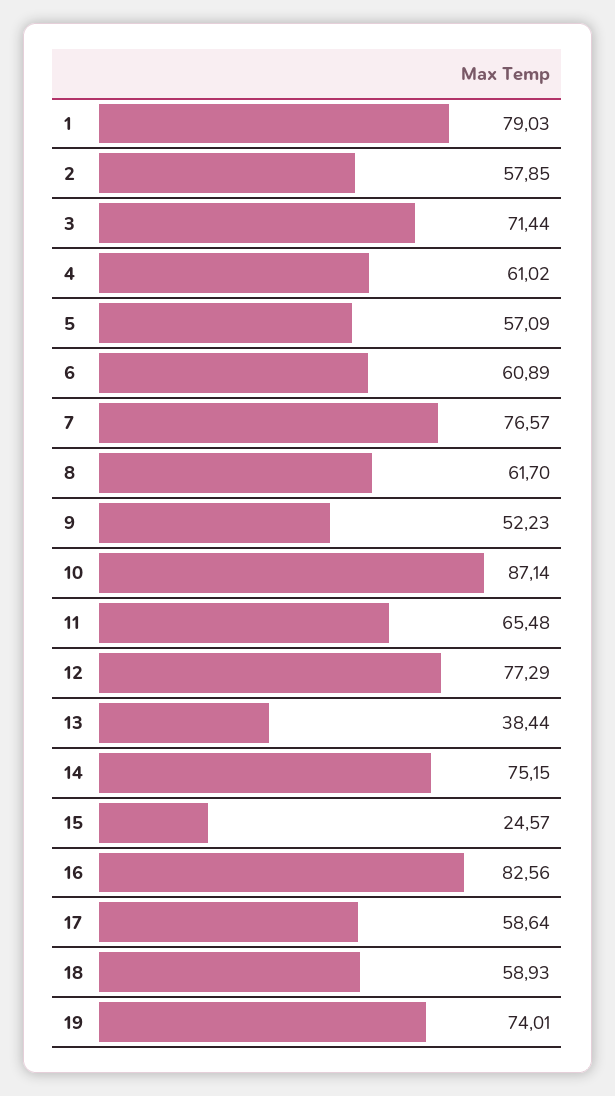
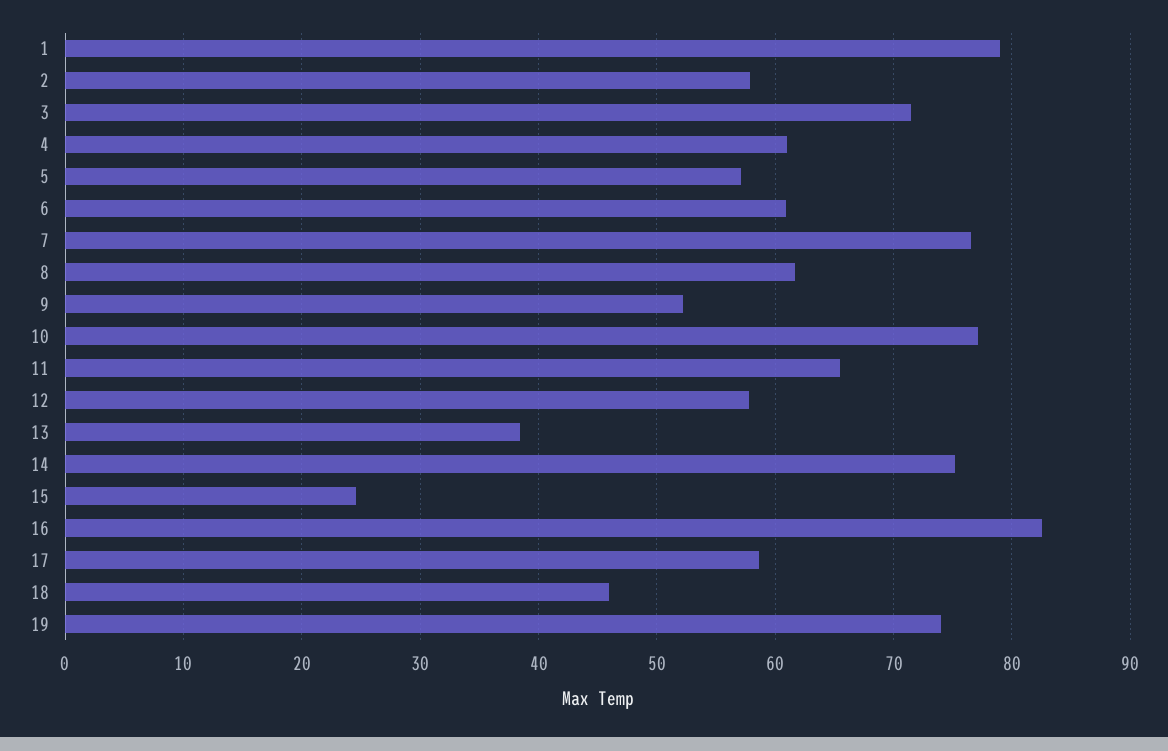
10: 87.14 -> 77
12: 77.29 -> 58
18: 58.93 -> 46

